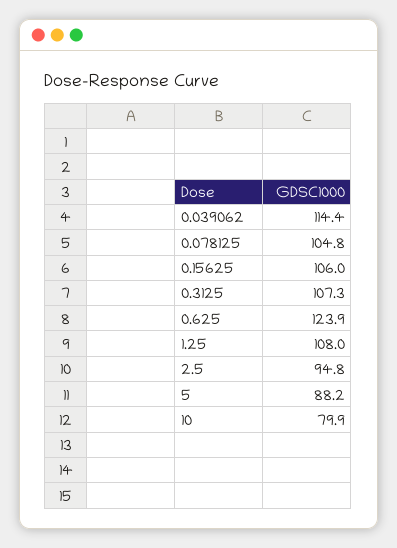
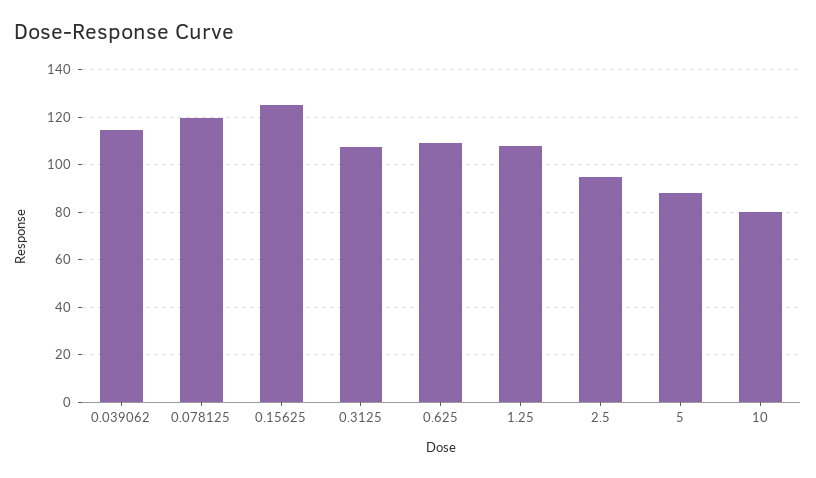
0.078125: 104.8 -> 120
0.15625: 106 -> 125
0.625: 123.9 -> 110

